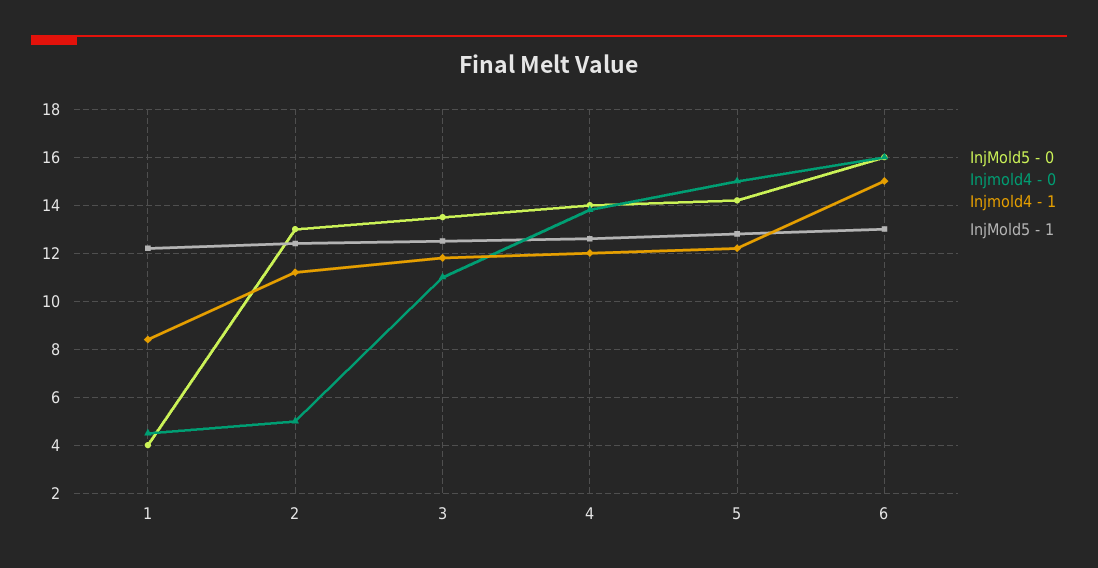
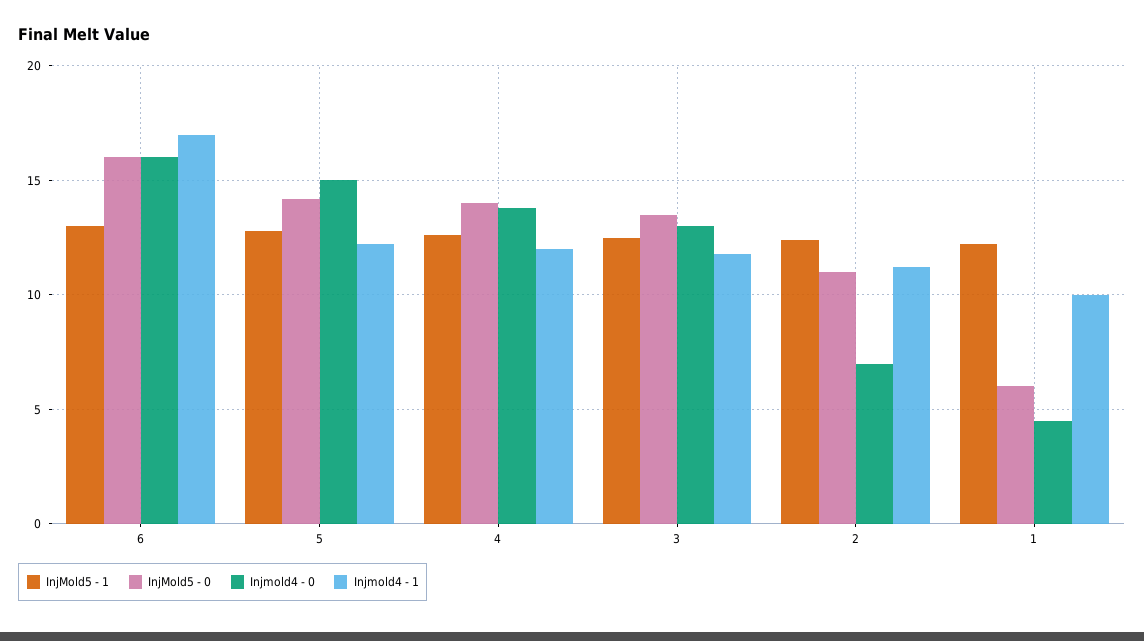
InjMold5 - 0, 1: 4 -> 6
Injmold4 - 1, 1: 8.5 -> 10
InjMold5 - 0, 2: 13 -> 11
Injmold4 - 0, 2: 5 -> 7
Injmold4 - 0, 3: 11 -> 13
Injmold4 - 1, 6: 15 -> 17

